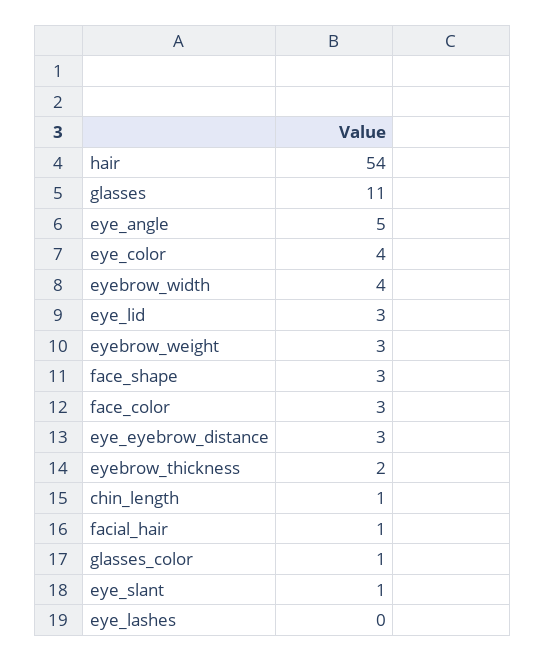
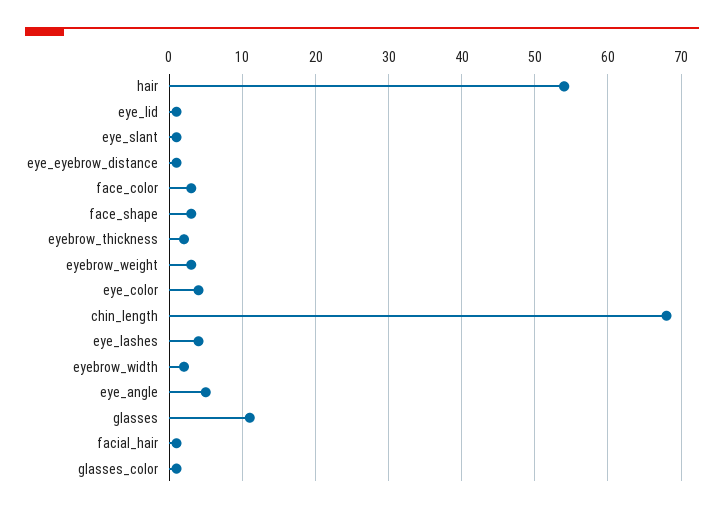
eyebrow_width: 4 -> 2
eye_lid: 3 -> 1
eye_eyebrow_distance: 3 -> 1
chin_length: 1 -> 68
eye_lashes: 0 -> 4

